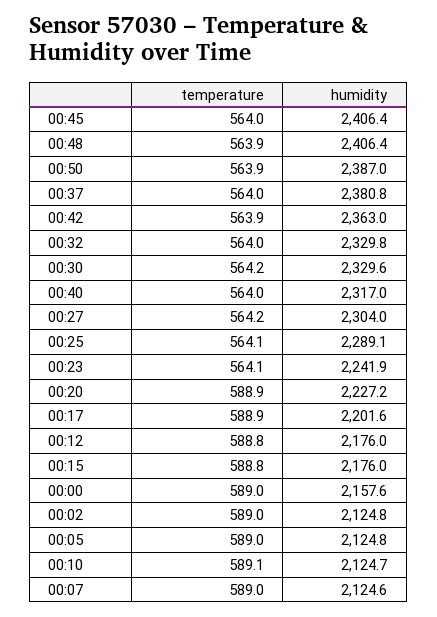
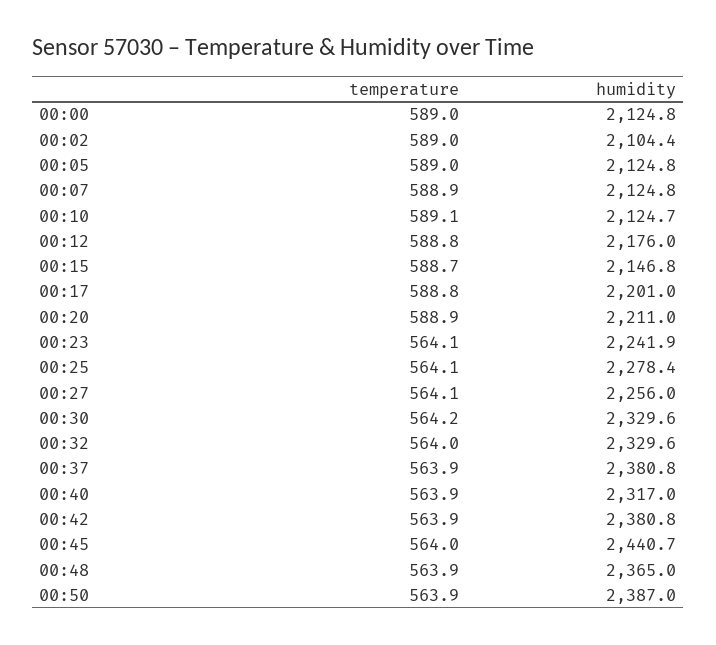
humidity, 00:45: 2406.4 -> 2440.7
humidity, 00:48: 2406.4 -> 2365
temperature, 00:37: 564 -> 563.9
humidity, 00:42: 2363 -> 2380.8
humidity, 00:32: 2329.8 -> 2329.6
temperature, 00:40: 564 -> 563.9
temperature, 00:27: 564.2 -> 564.1
humidity, 00:27: 2304 -> 2256
humidity, 00:25: 2289.1 -> 2278.4
humidity, 00:20: 2227.2 -> 2211
temperature, 00:17: 588.9 -> 588.8
humidity, 00:17: 2201.6 -> 2201
temperature, 00:15: 588.8 -> 588.7
humidity, 00:15: 2176 -> 2146.8
humidity, 00:00: 2157.6 -> 2124.8
humidity, 00:02: 2124.8 -> 2104.4
temperature, 00:07: 589 -> 588.9
humidity, 00:07: 2124.6 -> 2124.8

